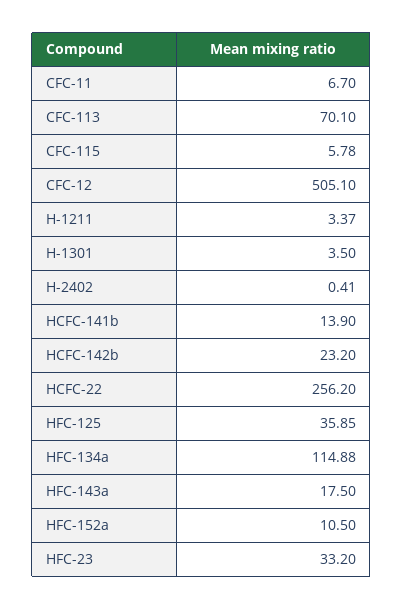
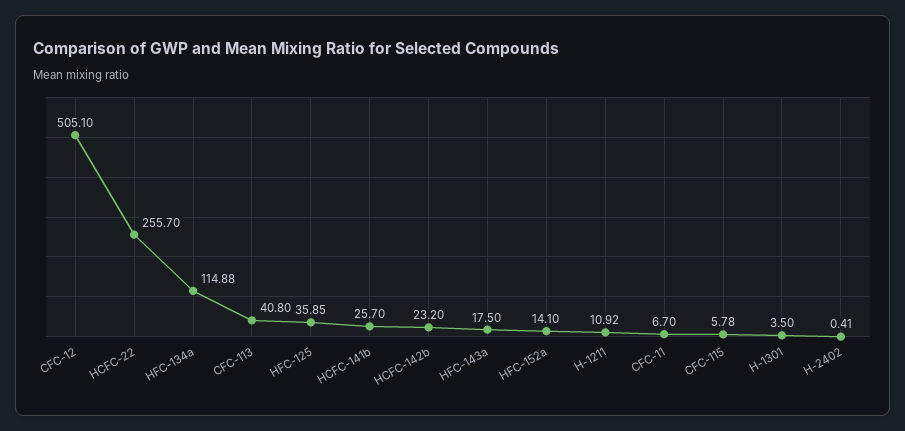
CFC-113: 70.1 -> 40.8
H-1211: 3.37 -> 10.92
HCFC-141b: 13.9 -> 25.7
HCFC-22: 256.2 -> 255.7
HFC-152a: 10.5 -> 14.1
HFC-23: 33.2 -> none

